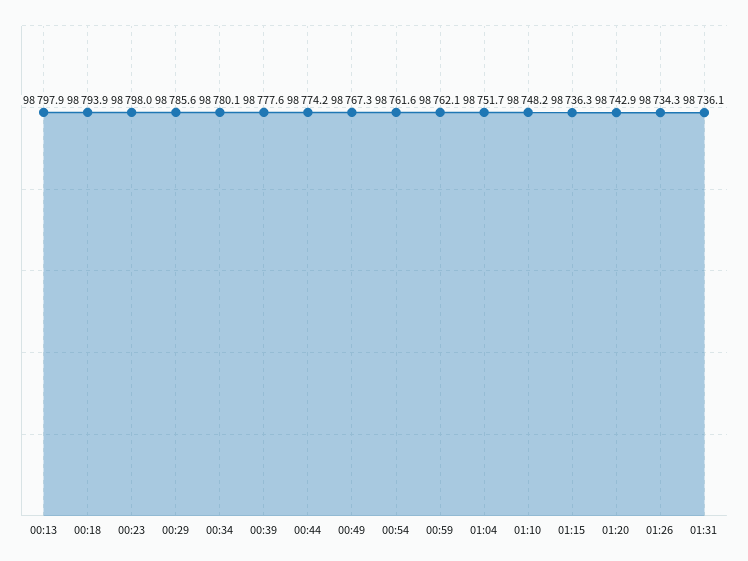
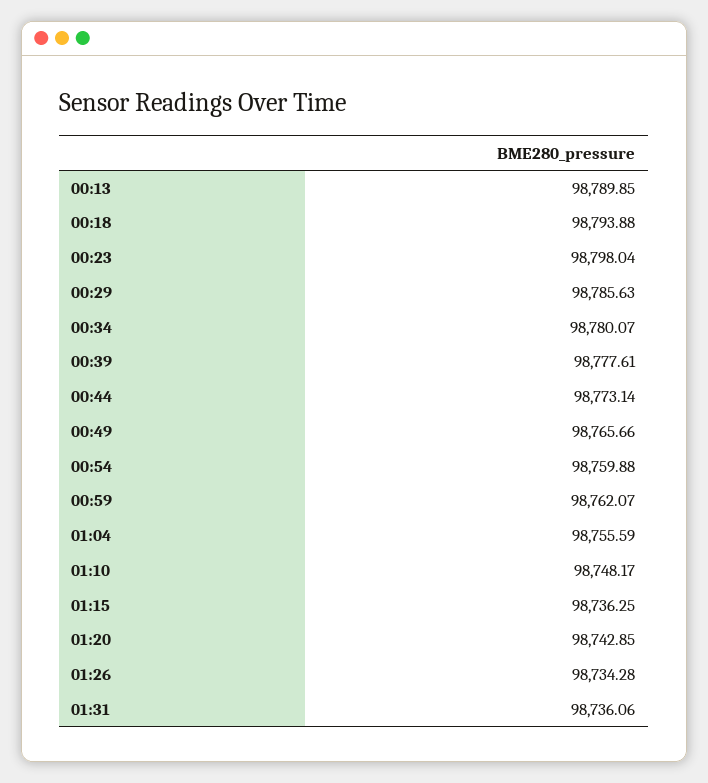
00:13: 98797.9 -> 98789.85
00:44: 98774.2 -> 98773.14
00:49: 98767.3 -> 98765.66
00:54: 98761.6 -> 98759.88
01:04: 98751.7 -> 98755.59

